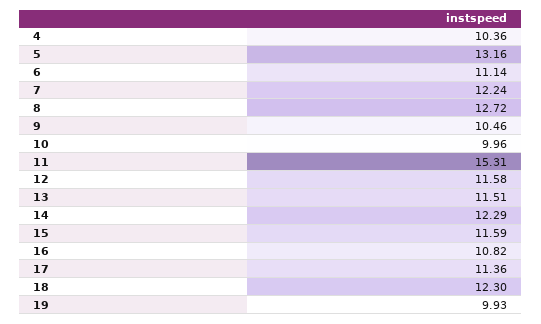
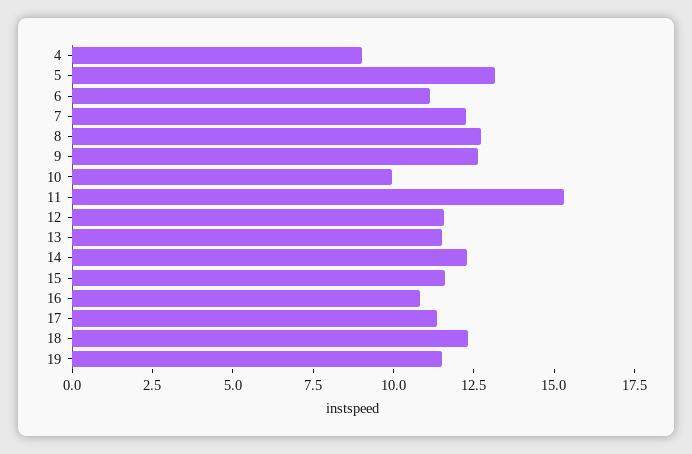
4: 10.36 -> 9
9: 10.46 -> 12.5
19: 9.93 -> 11.5

